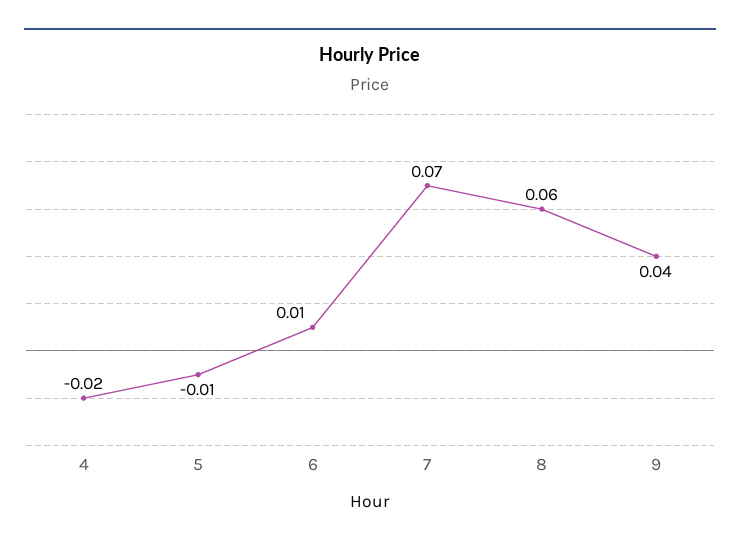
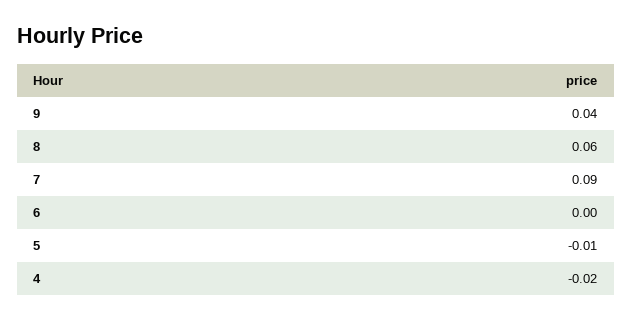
6: 0.01 -> 0
7: 0.07 -> 0.09

